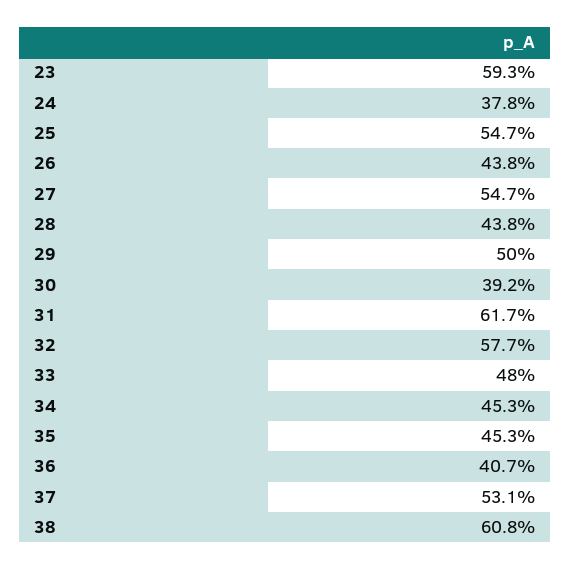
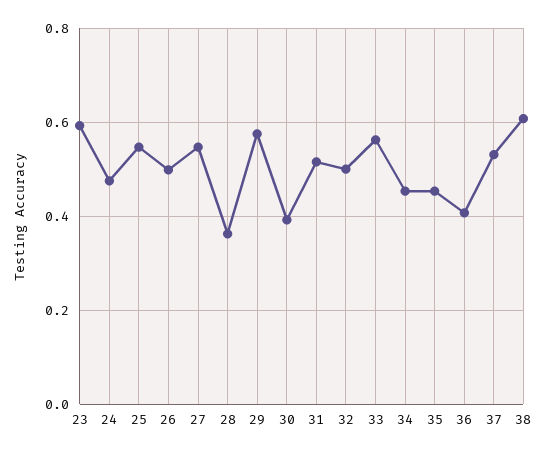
24: 0.378 -> 0.48
26: 0.438 -> 0.5
28: 0.438 -> 0.36
29: 0.5 -> 0.58
31: 0.617 -> 0.52
32: 0.577 -> 0.5
33: 0.48 -> 0.56

